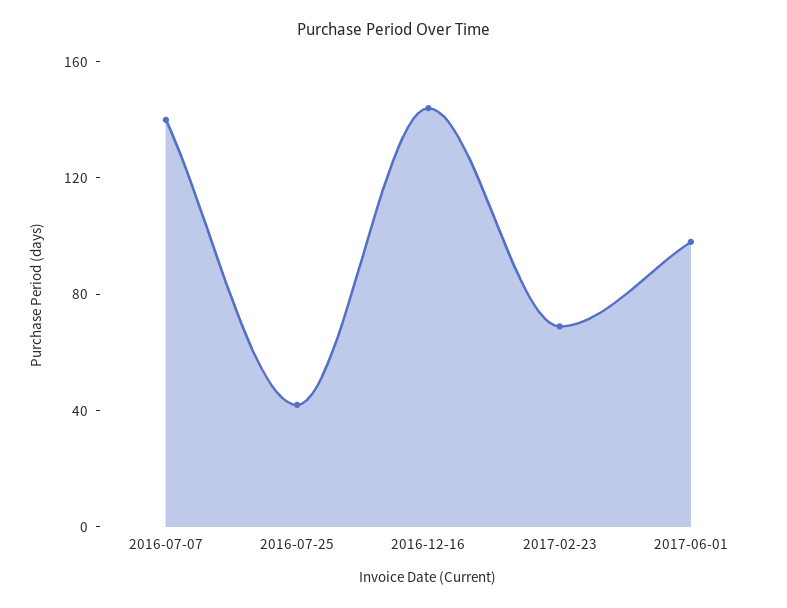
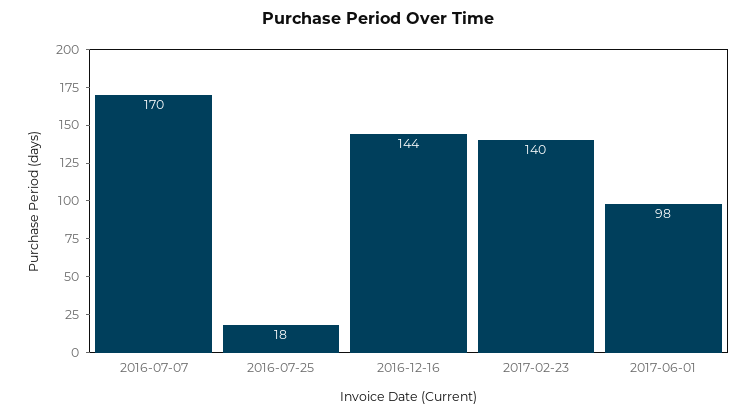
2016-07-07: 140 -> 170
2016-07-25: 40 -> 18
2017-02-23: 70 -> 140

